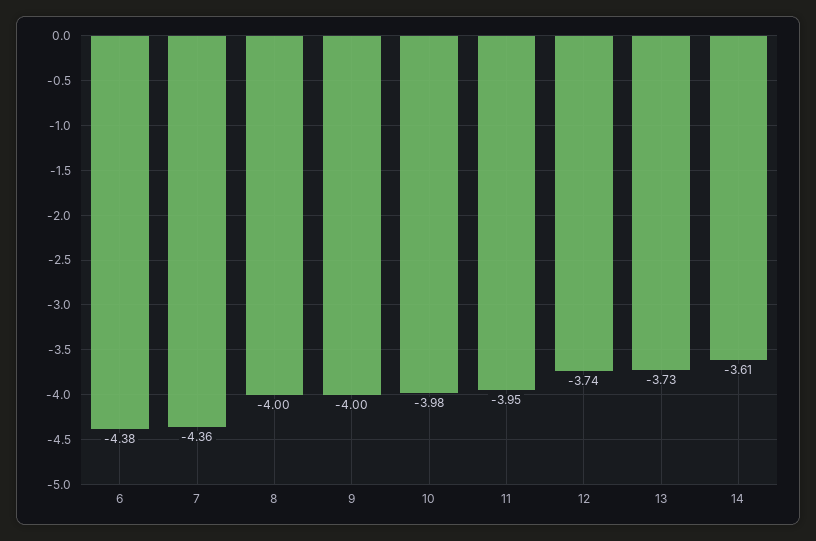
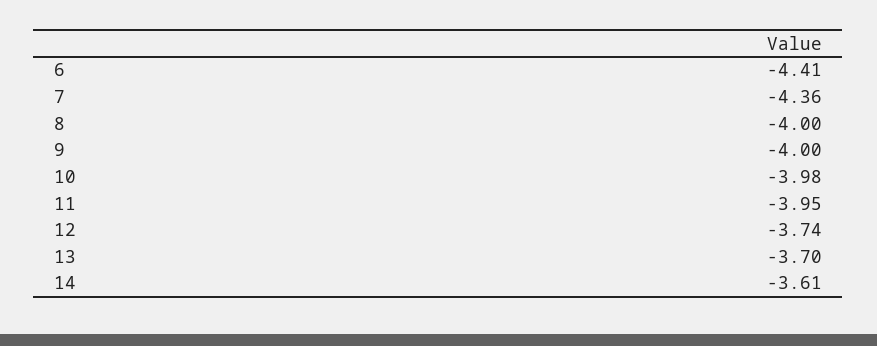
6: -4.38 -> -4.41
13: -3.73 -> -3.7

